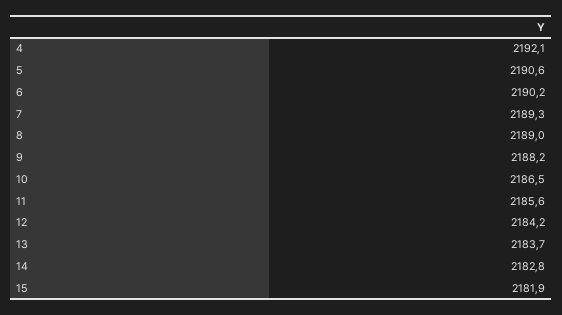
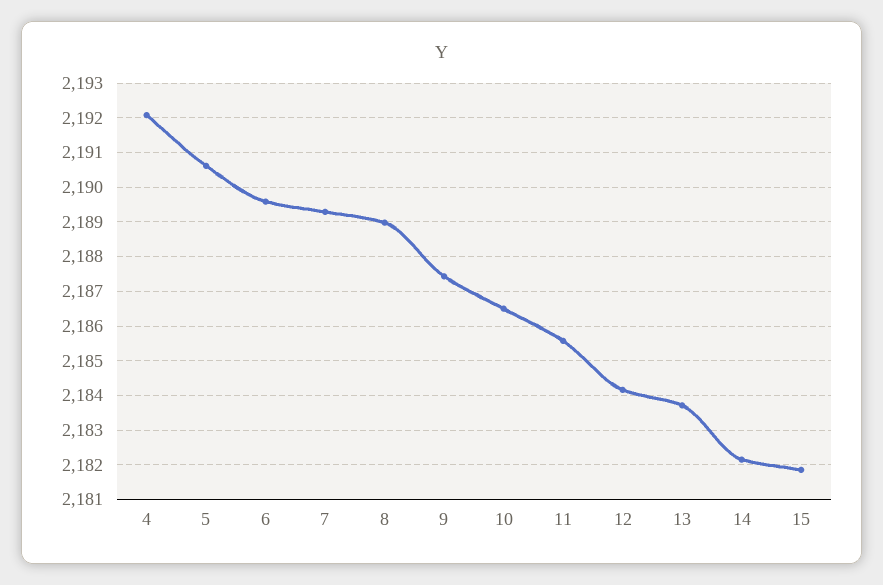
6: 2190.2 -> 2189.6
9: 2188.2 -> 2187.4
14: 2182.8 -> 2182.2

